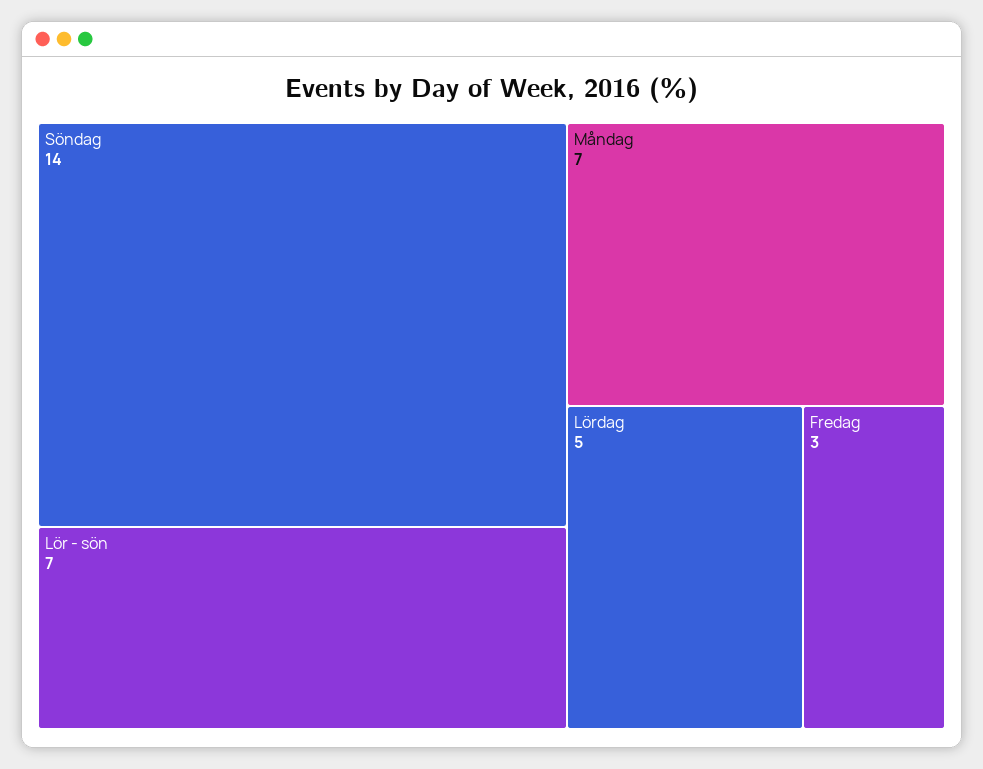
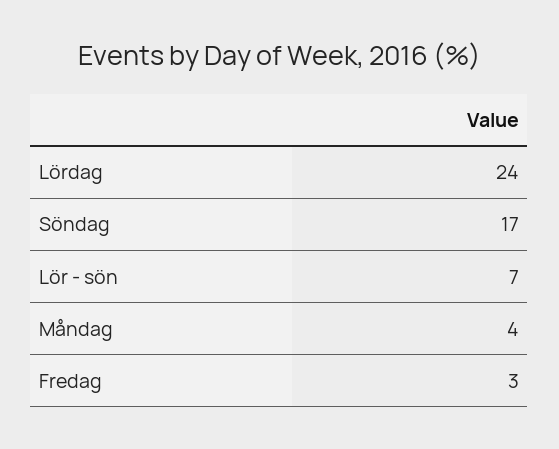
Söndag: 14 -> 17
Måndag: 7 -> 4
Lördag: 5 -> 24

